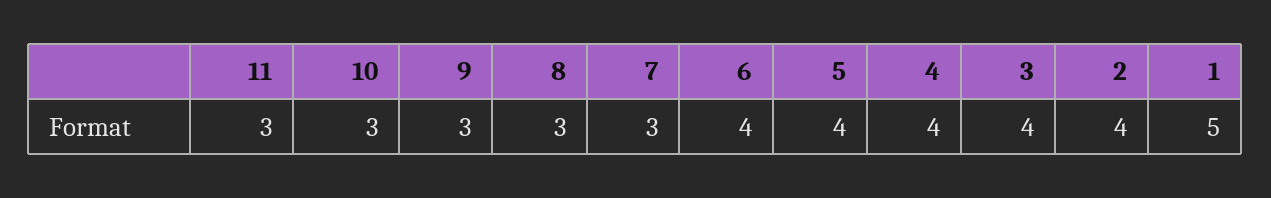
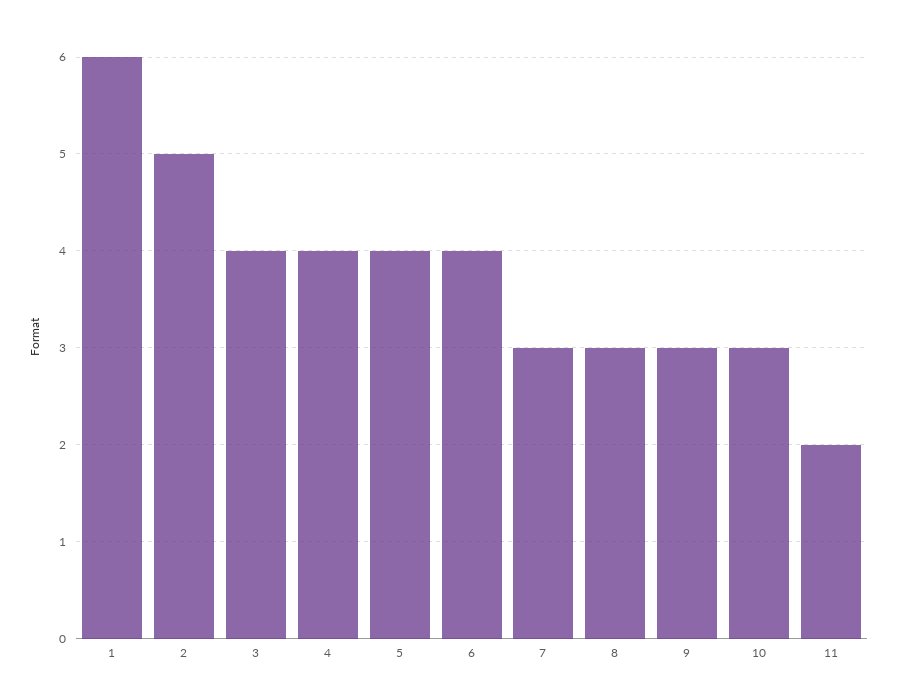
11: 3 -> 2
2: 4 -> 5
1: 5 -> 6

